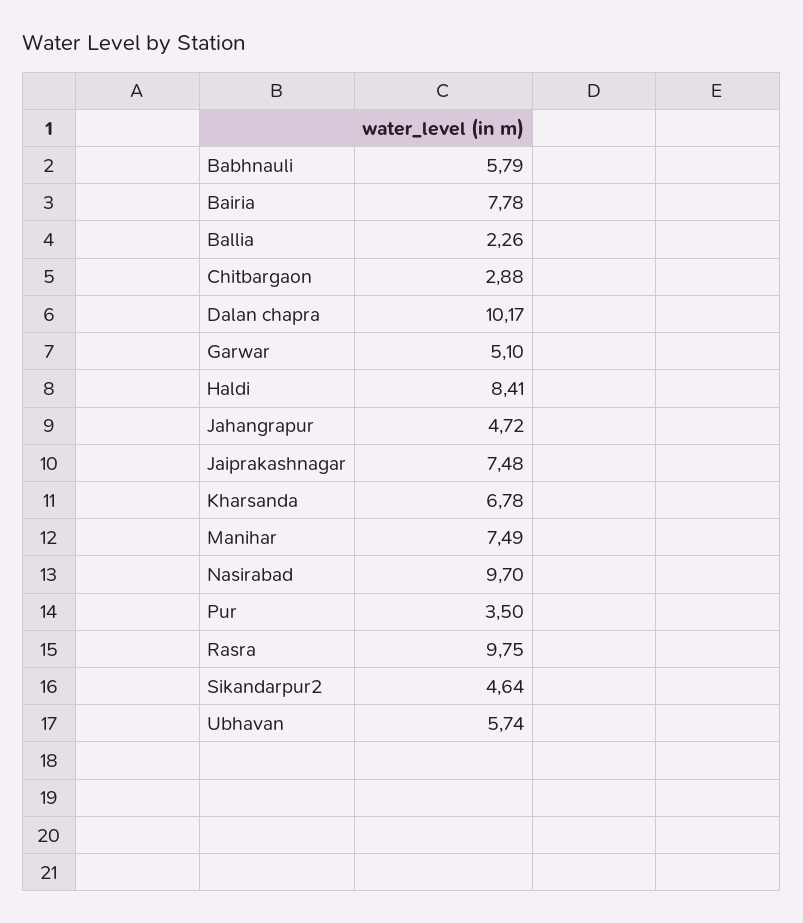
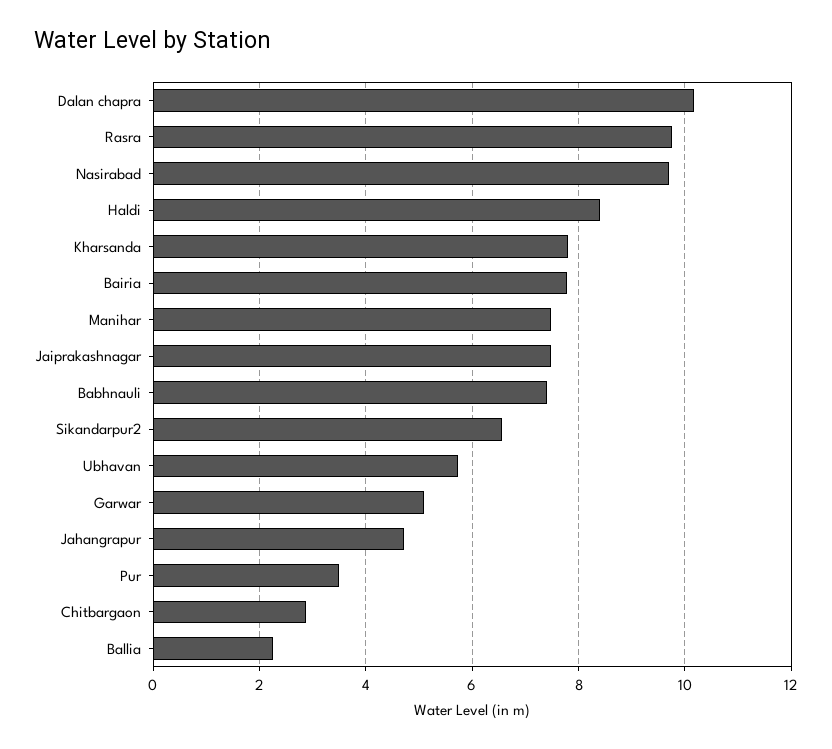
Babhnauli: 5.79 -> 7.4
Kharsanda: 6.78 -> 7.8
Sikandarpur2: 4.64 -> 6.6

